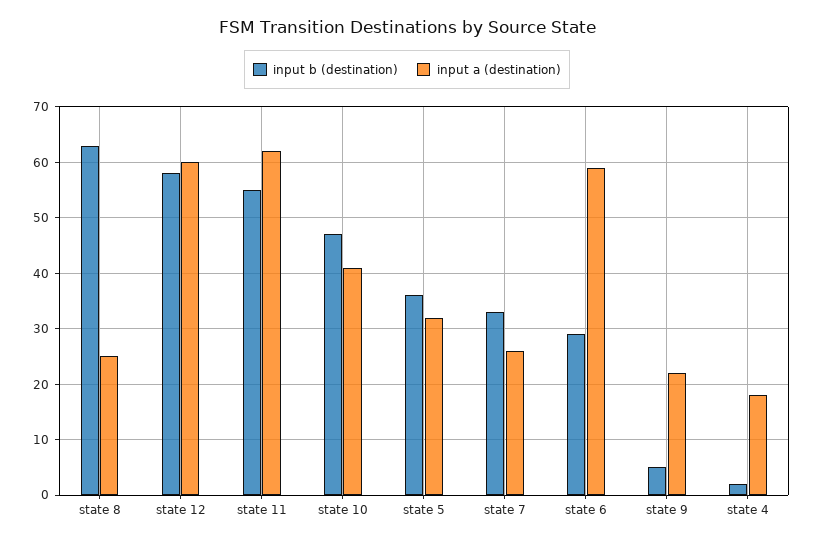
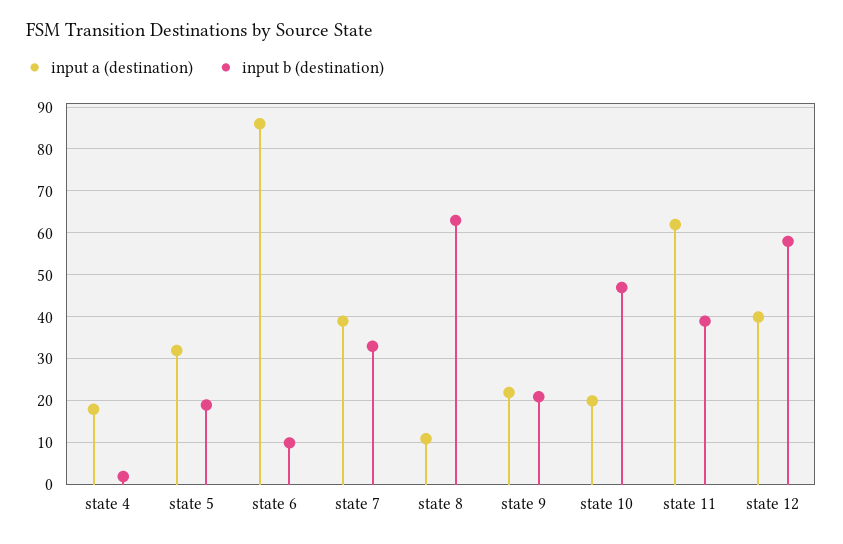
input a (destination), state 8: 25 -> 10
input a (destination), state 12: 60 -> 40
input b (destination), state 11: 55 -> 40
input a (destination), state 10: 40 -> 20
input b (destination), state 5: 35 -> 20
input a (destination), state 7: 25 -> 40
input b (destination), state 6: 30 -> 10
input a (destination), state 6: 60 -> 85
input b (destination), state 9: 5 -> 20

